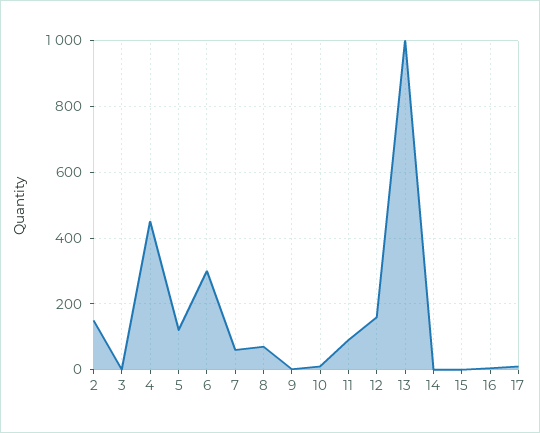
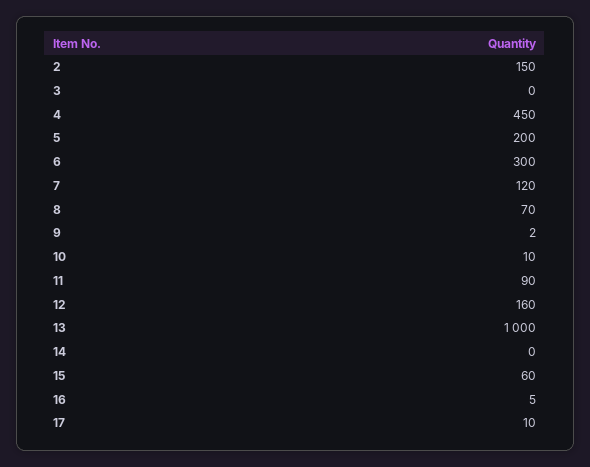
5: 120 -> 200
7: 60 -> 120
15: 0 -> 60

